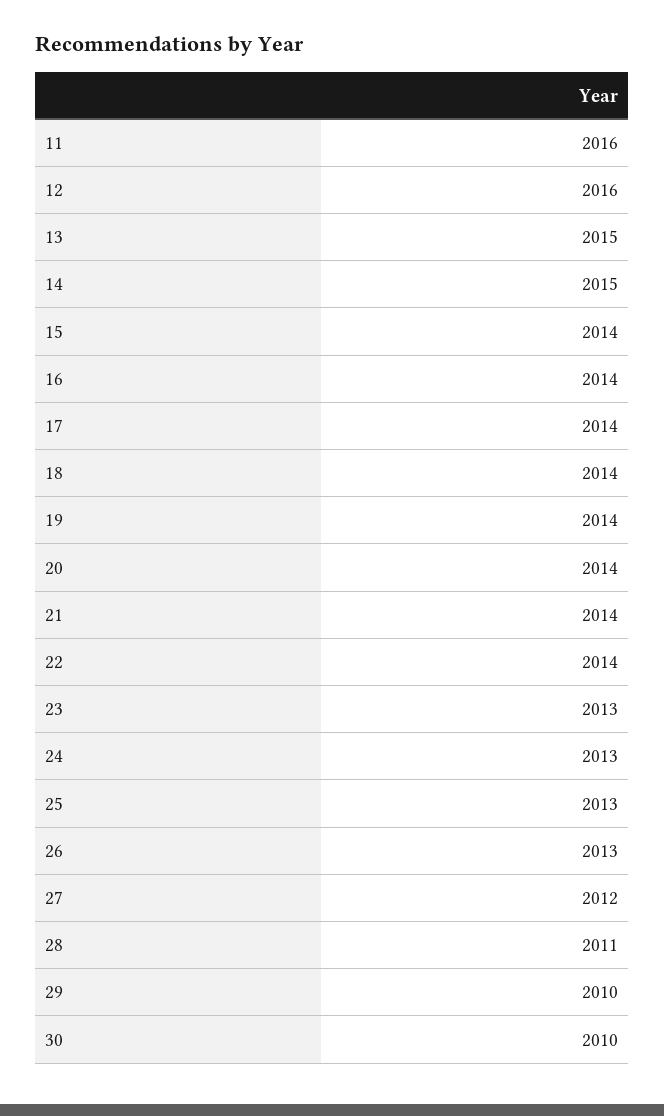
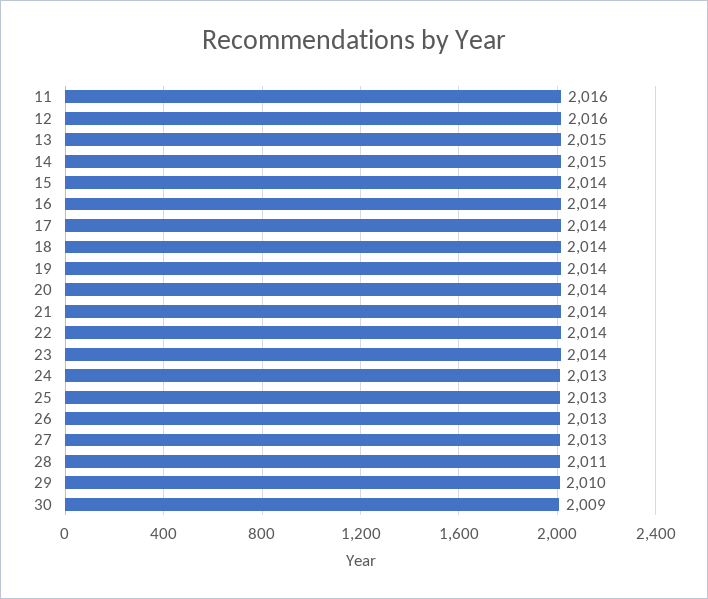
23: 2013 -> 2014
27: 2012 -> 2013
30: 2010 -> 2009

